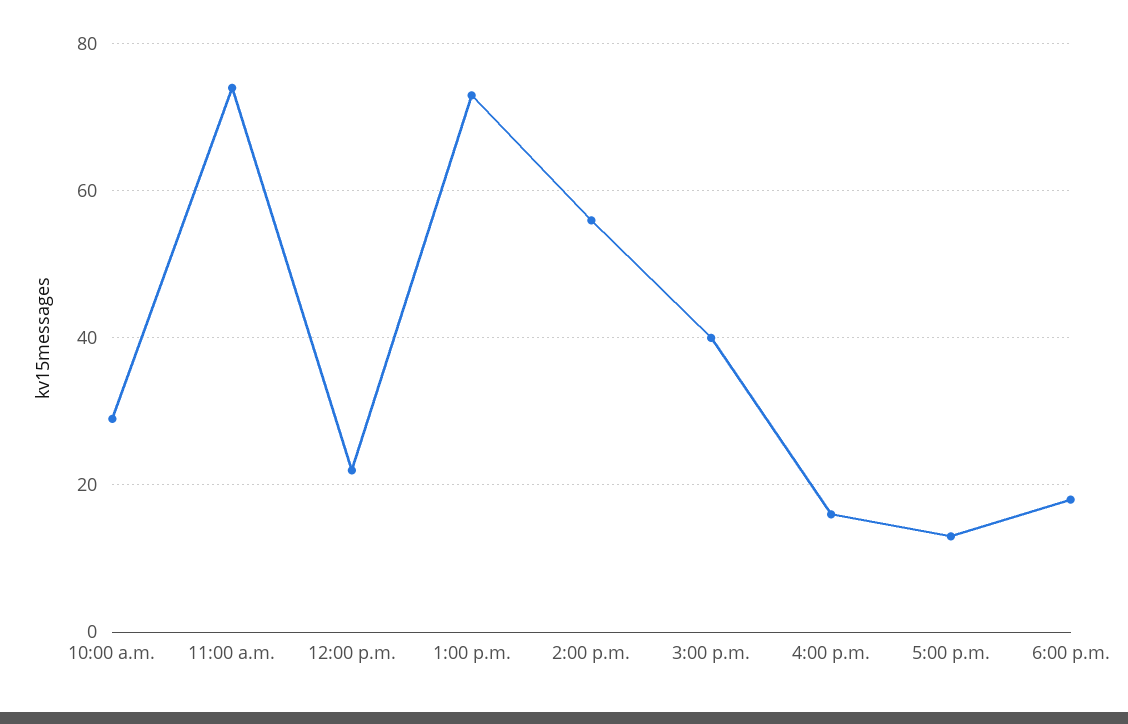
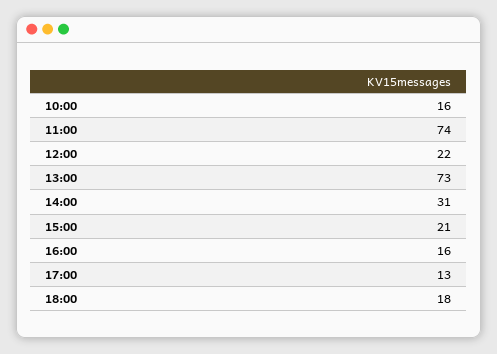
10:00 a.m.: 30 -> 16
2:00 p.m.: 55 -> 31
3:00 p.m.: 40 -> 21

